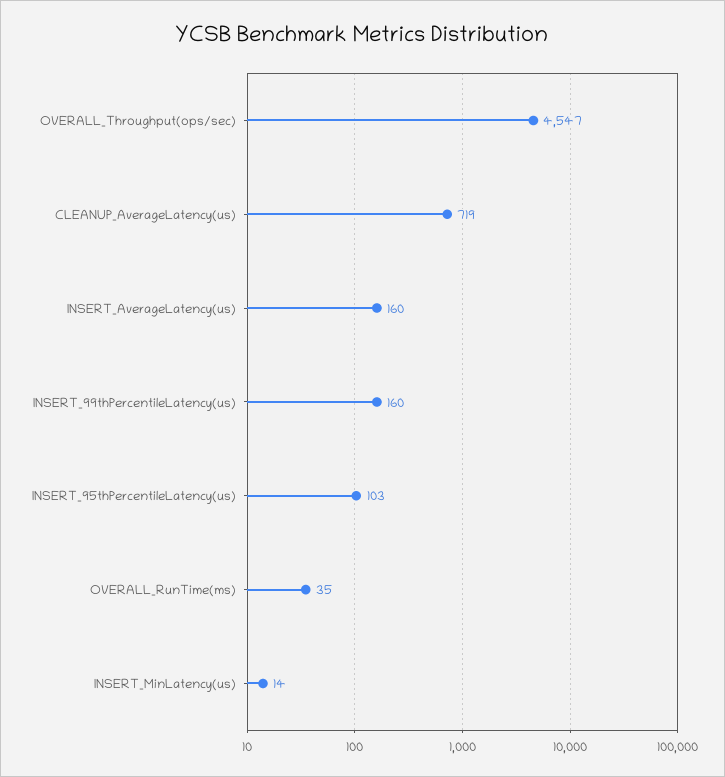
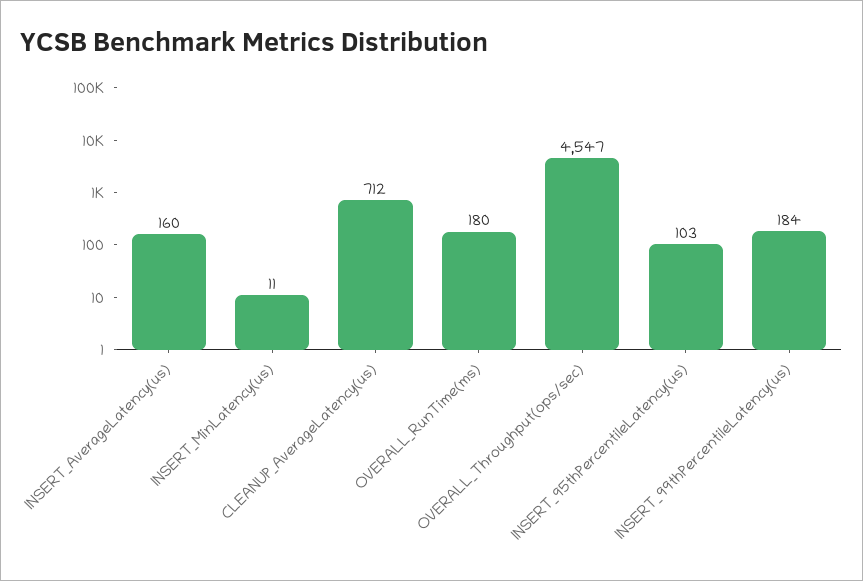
CLEANUP_AverageLatency(us): 719 -> 712
INSERT_99thPercentileLatency(us): 160 -> 184
OVERALL_RunTime(ms): 35 -> 180
INSERT_MinLatency(us): 14 -> 11

